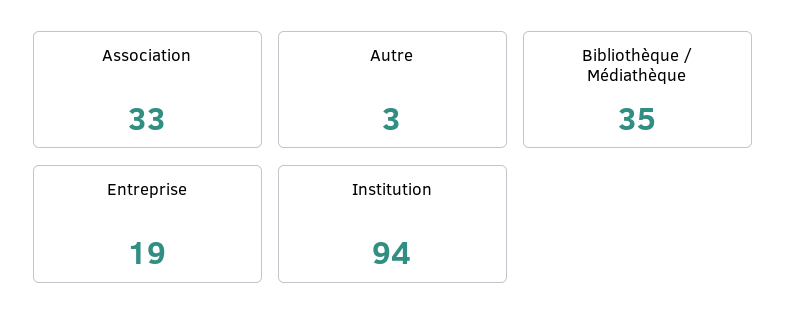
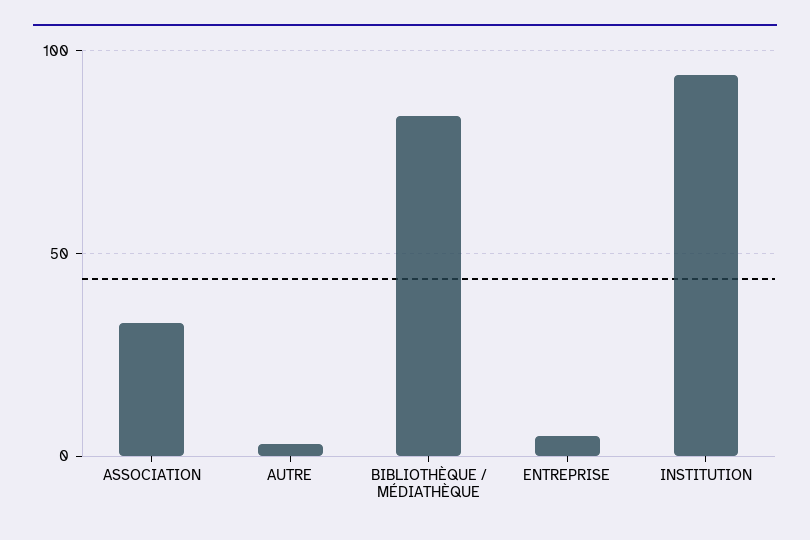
Bibliothèque / Médiathèque: 35 -> 85
Entreprise: 19 -> 5

